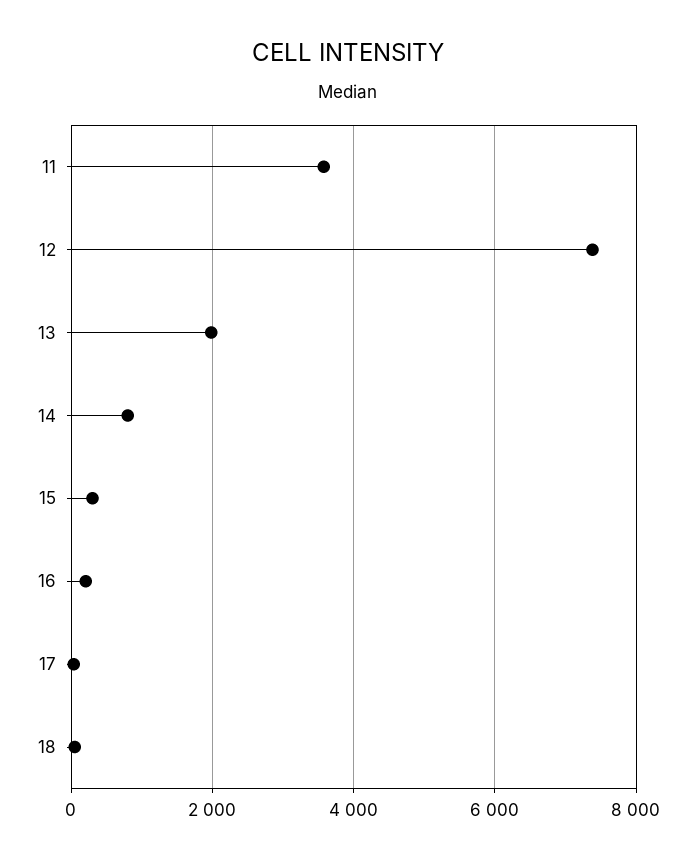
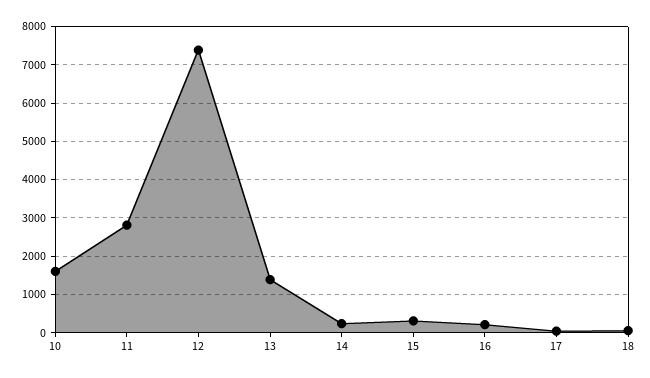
11: 3600 -> 2800
13: 2000 -> 1400
14: 800 -> 200
10: none -> 1600

